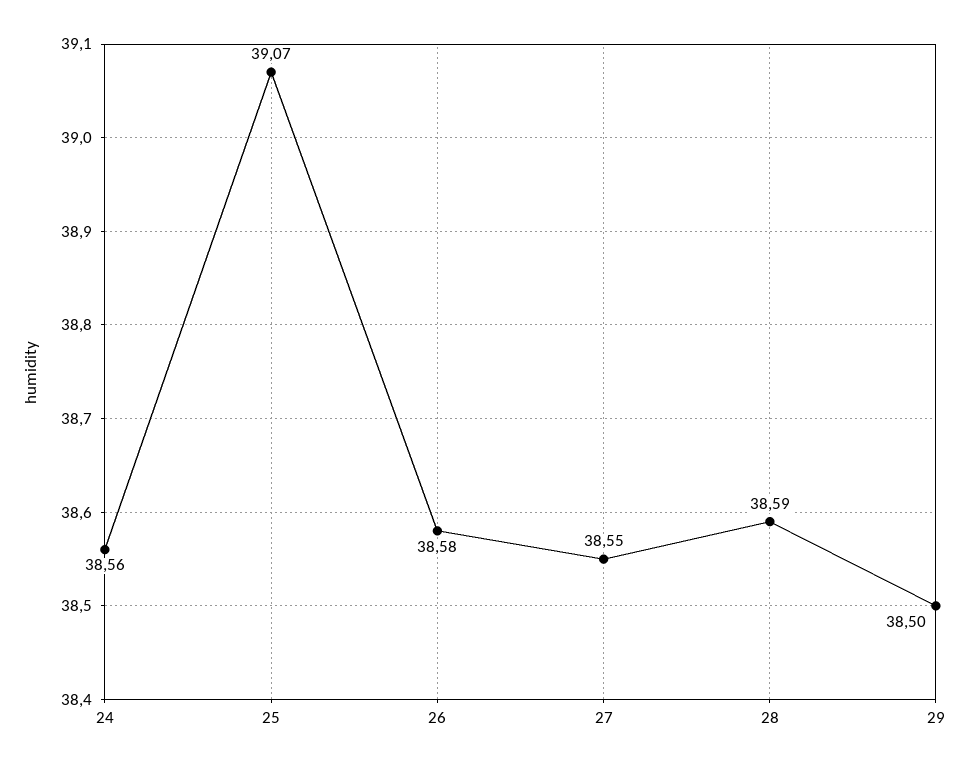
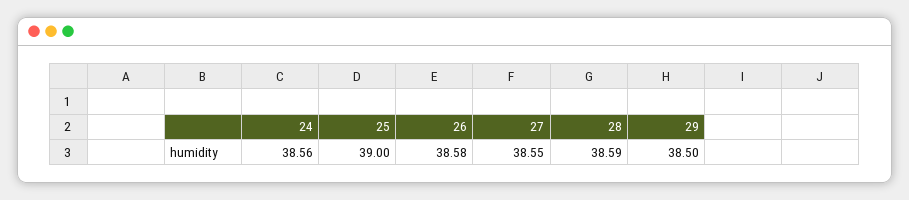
25: 39.07 -> 39

